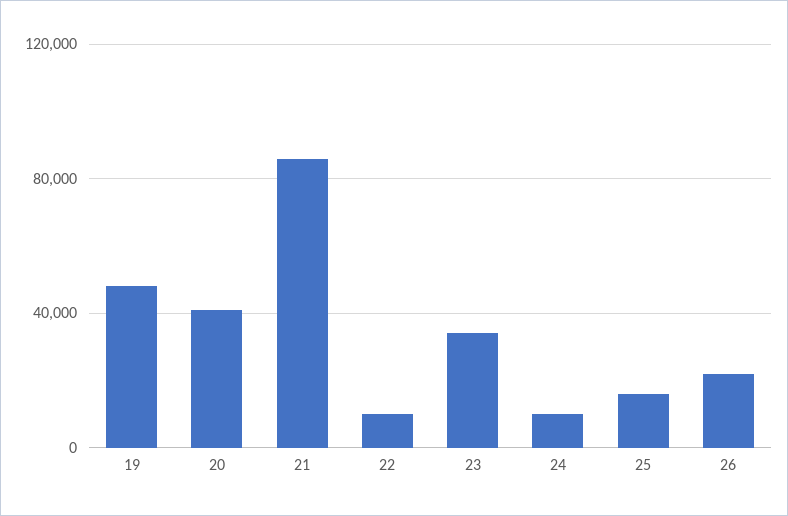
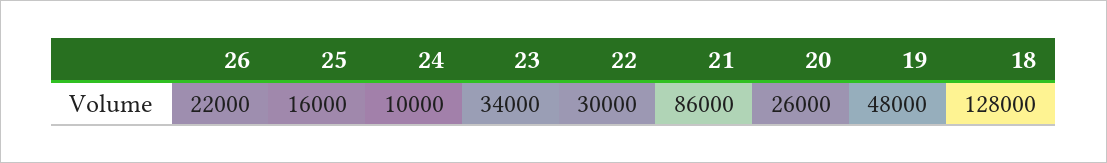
20: 40000 -> 26000
22: 10000 -> 30000
18: none -> 128000

